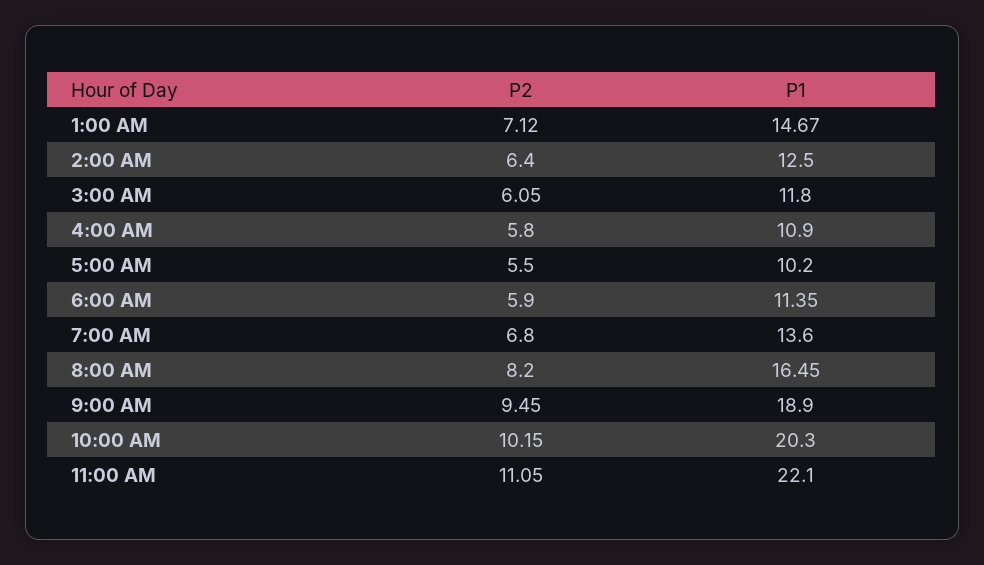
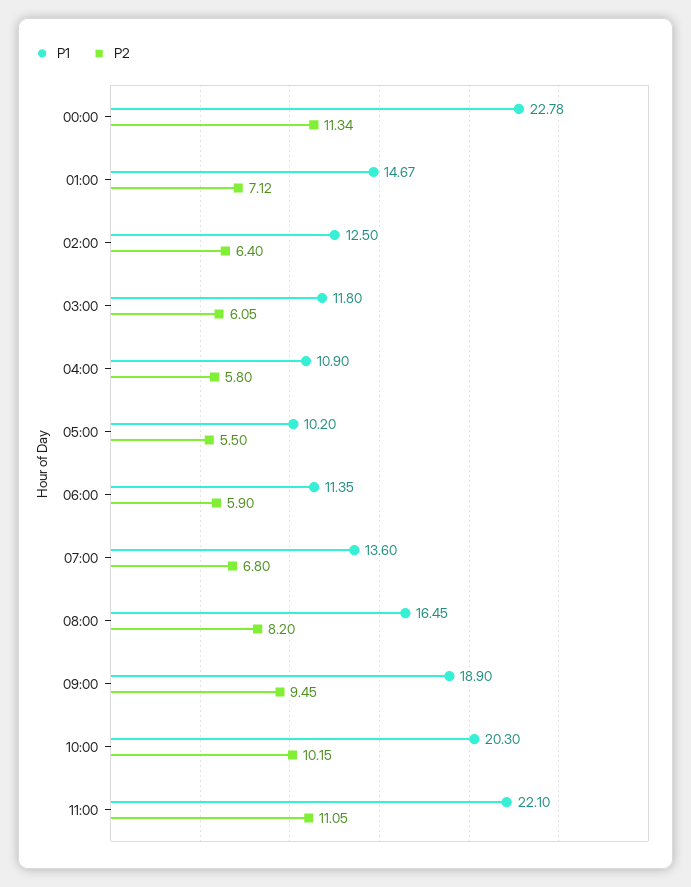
P1, 00:00: none -> 22.78
P2, 00:00: none -> 11.34

